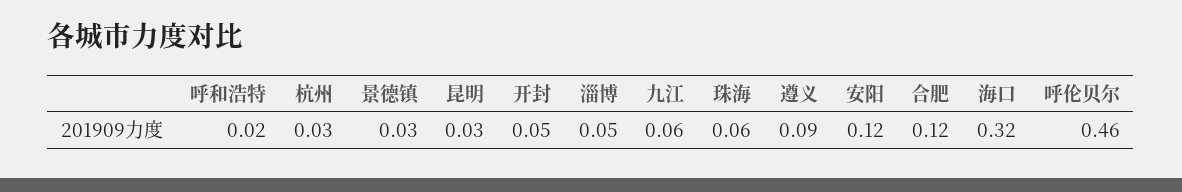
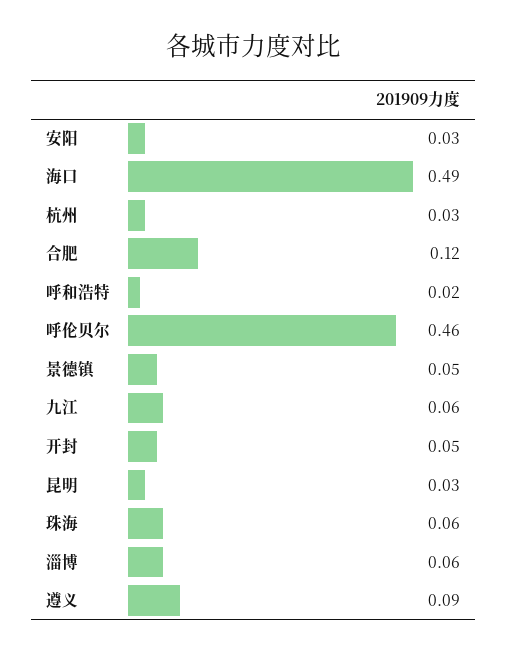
景德镇: 0.03 -> 0.05
淄博: 0.05 -> 0.06
安阳: 0.12 -> 0.03
海口: 0.32 -> 0.49

